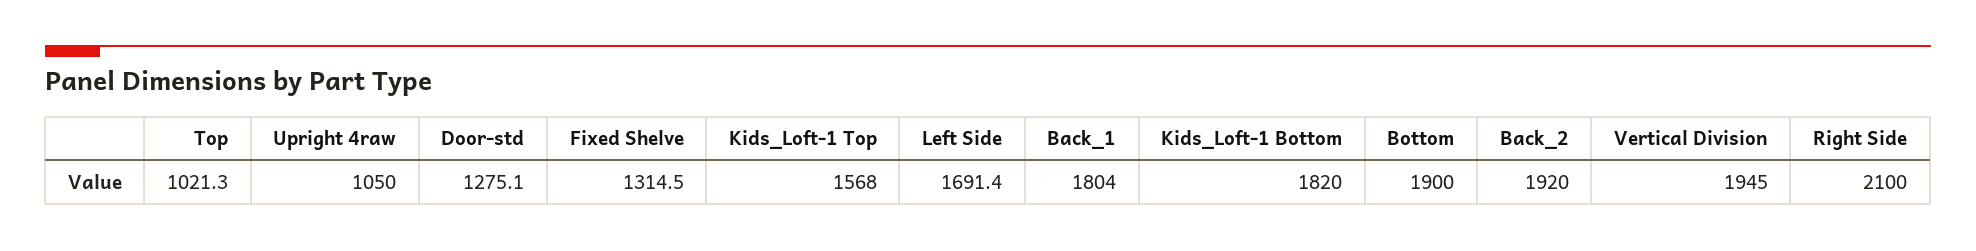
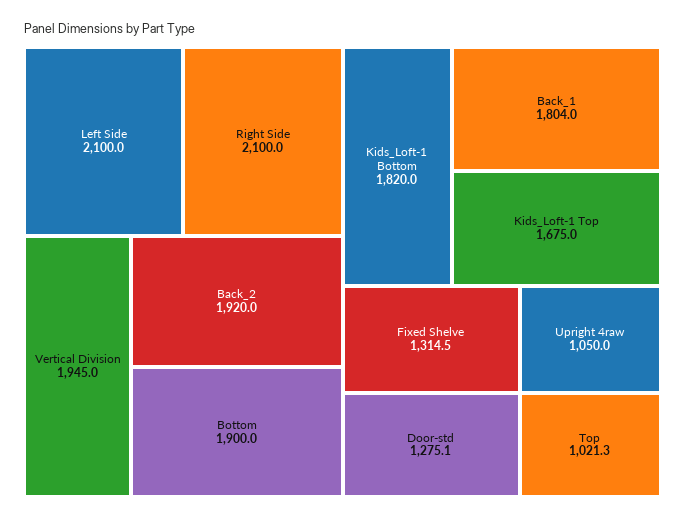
Kids_Loft-1 Top: 1568 -> 1675
Left Side: 1691.4 -> 2100

